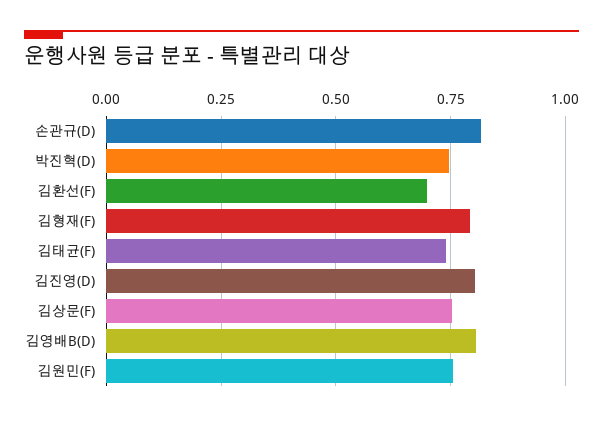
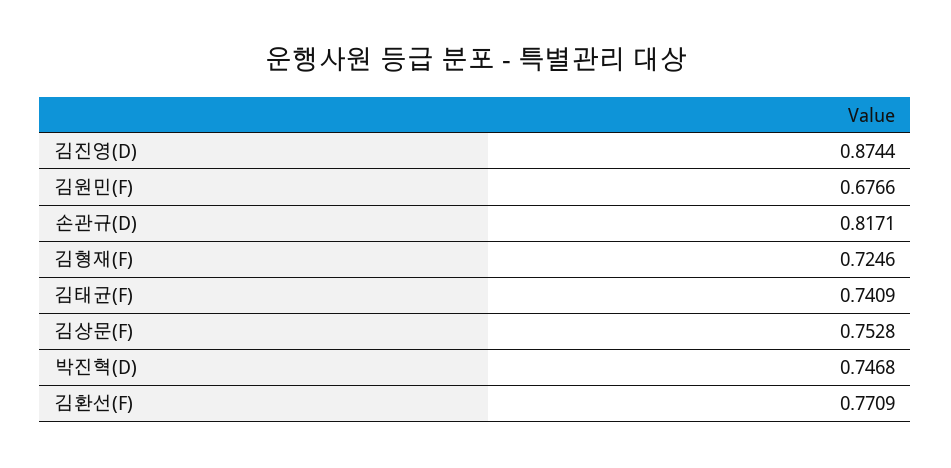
김환선(F): 0.7 -> 0.7709
김형재(F): 0.8 -> 0.7246
김진영(D): 0.8 -> 0.8744
김영배B(D): 0.8 -> none
김원민(F): 0.75 -> 0.6766

